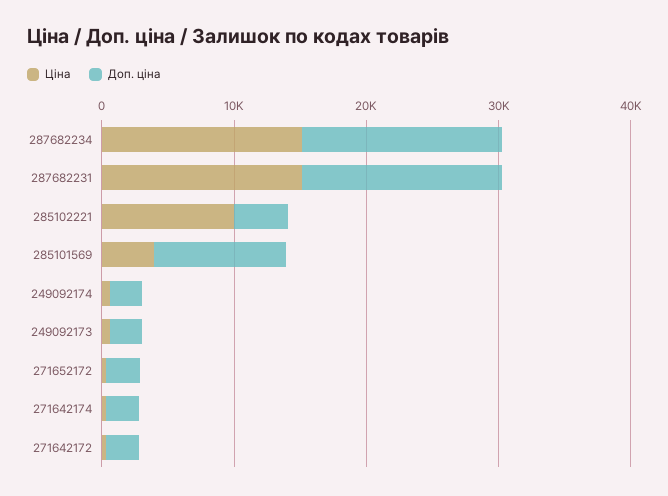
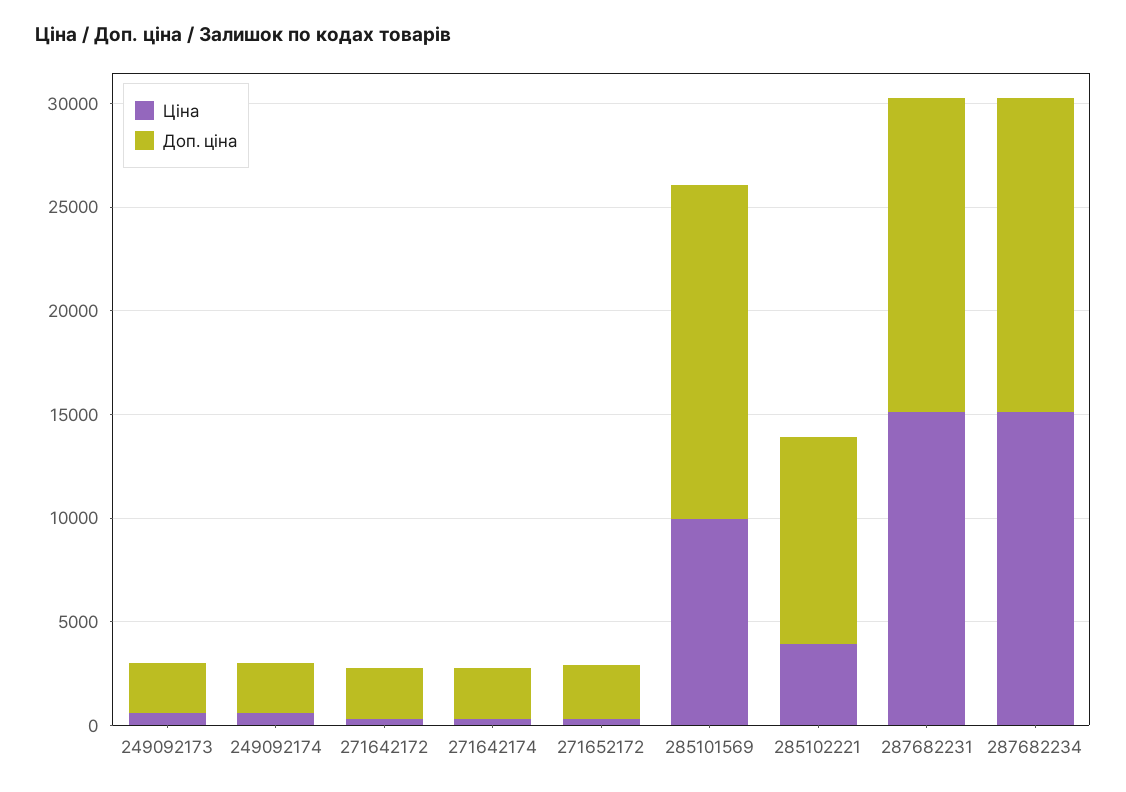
Ціна, 285102221: 10000 -> 4000
Доп. ціна, 285102221: 4000 -> 10000
Ціна, 285101569: 4000 -> 10000
Доп. ціна, 285101569: 10000 -> 16000

